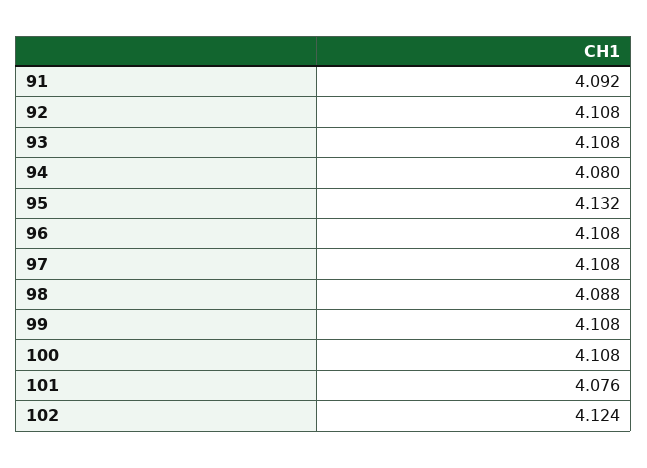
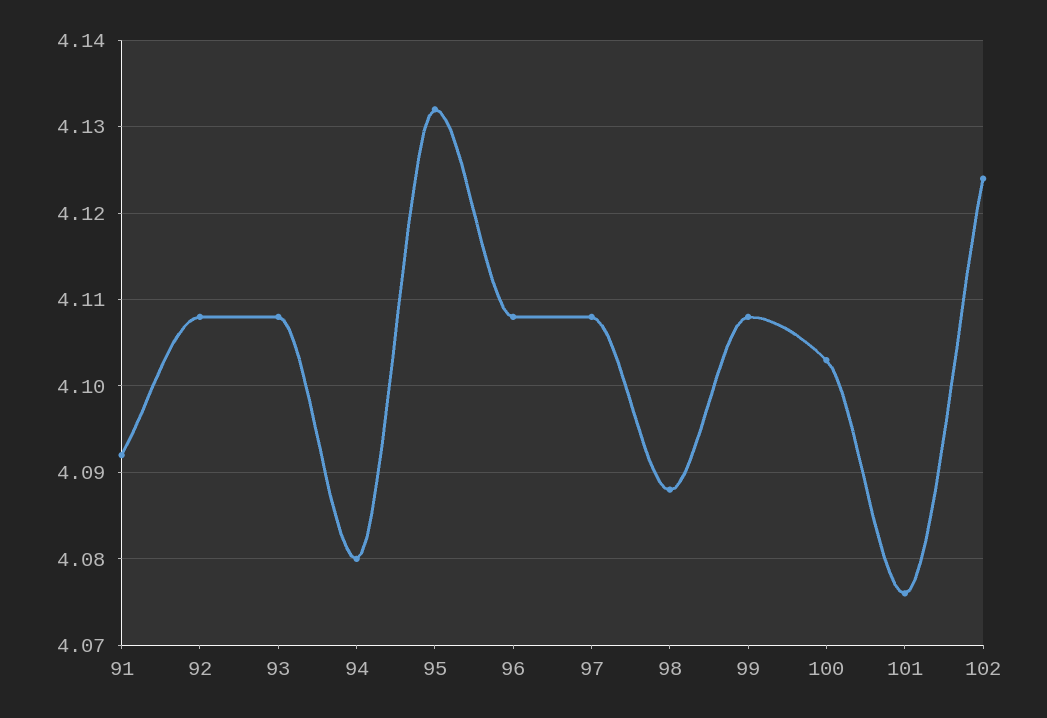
100: 4.108 -> 4.103

